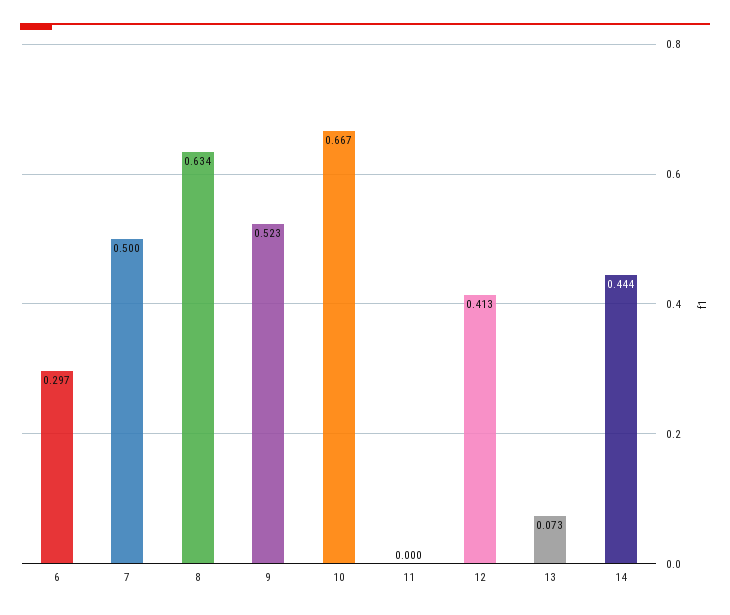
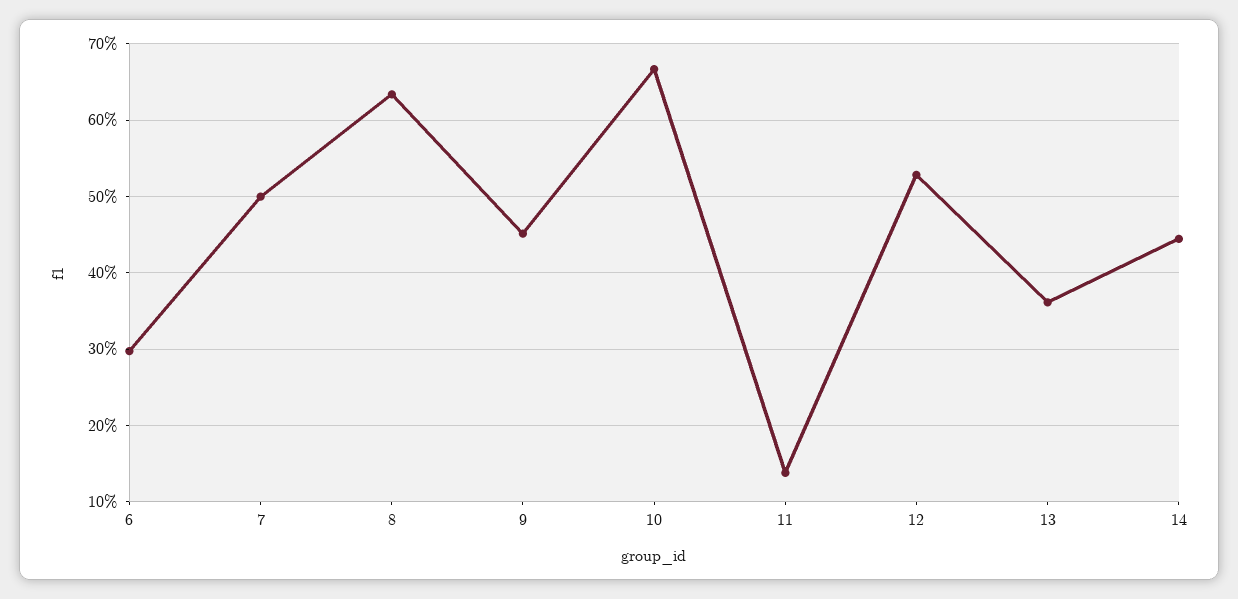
9: 0.523 -> 0.45
11: 0 -> 0.14
12: 0.413 -> 0.53
13: 0.073 -> 0.36

